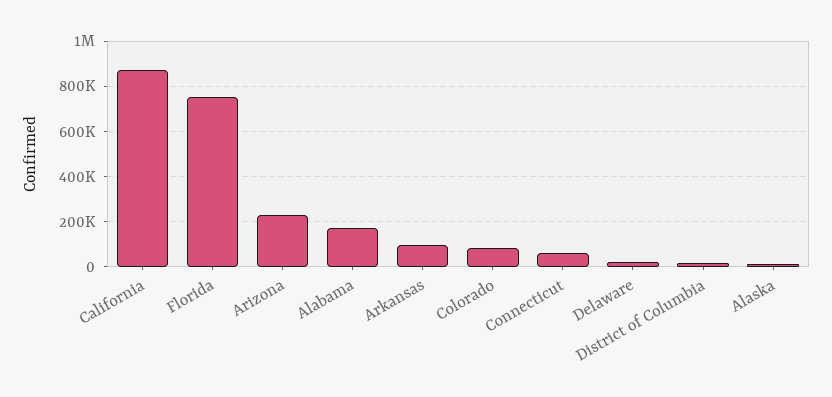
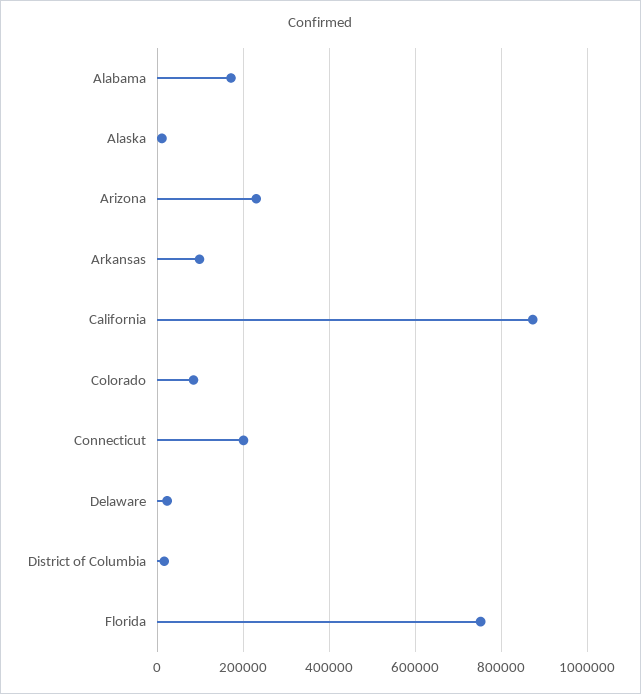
Connecticut: 50000 -> 200000

